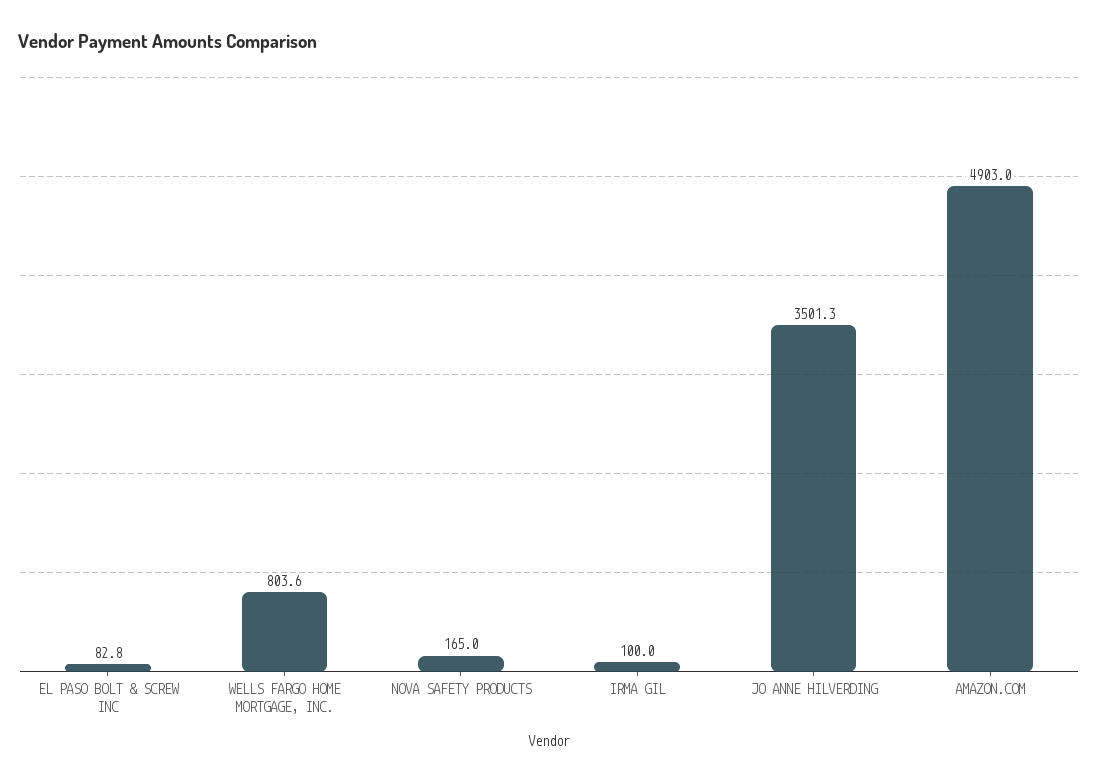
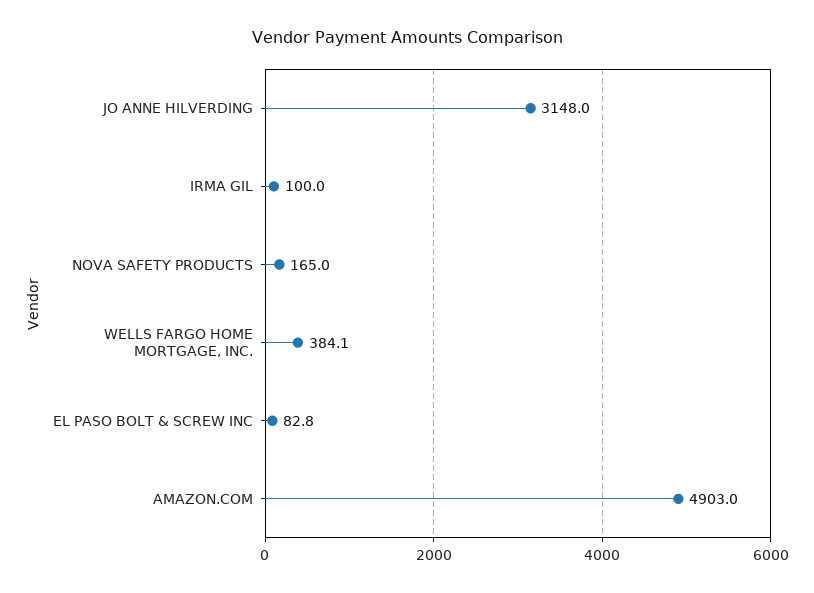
WELLS FARGO HOME MORTGAGE, INC.: 803.6 -> 384.1
JO ANNE HILVERDING: 3501.3 -> 3148

